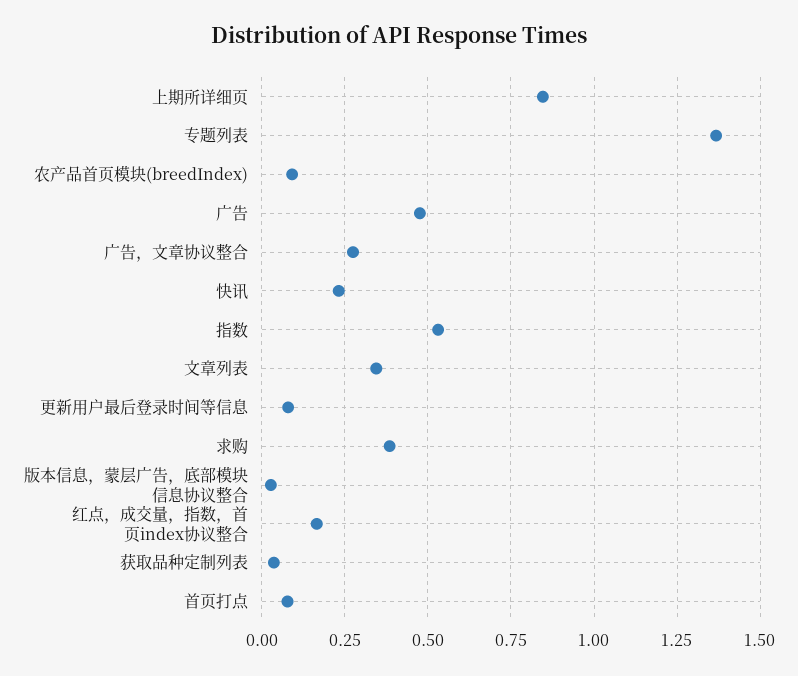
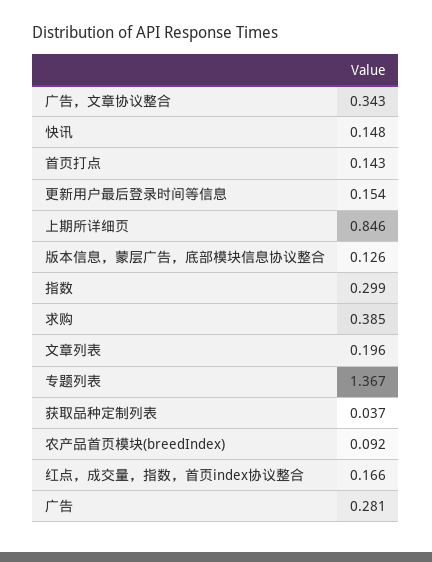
广告: 0.475 -> 0.281
广告，文章协议整合: 0.275 -> 0.343
快讯: 0.225 -> 0.148
指数: 0.525 -> 0.299
文章列表: 0.35 -> 0.196
更新用户最后登录时间等信息: 0.075 -> 0.154
版本信息，蒙层广告，底部模块信息协议整合: 0.025 -> 0.126
首页打点: 0.075 -> 0.143

